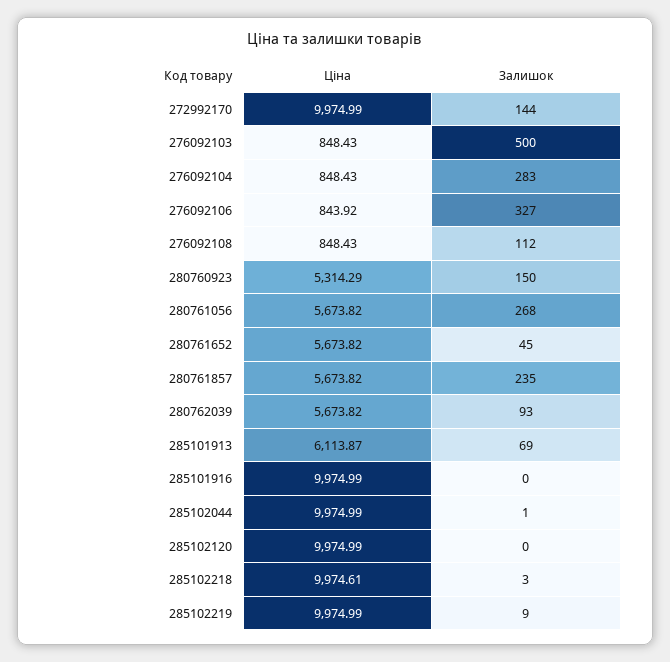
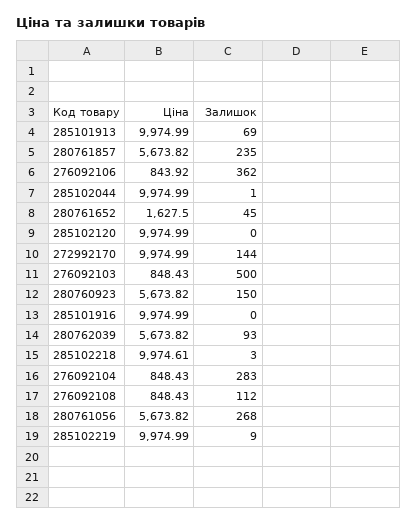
Залишок, 276092106: 327 -> 362
Ціна, 280760923: 5314.29 -> 5673.82
Ціна, 280761652: 5673.82 -> 1627.5
Ціна, 285101913: 6113.87 -> 9974.99

